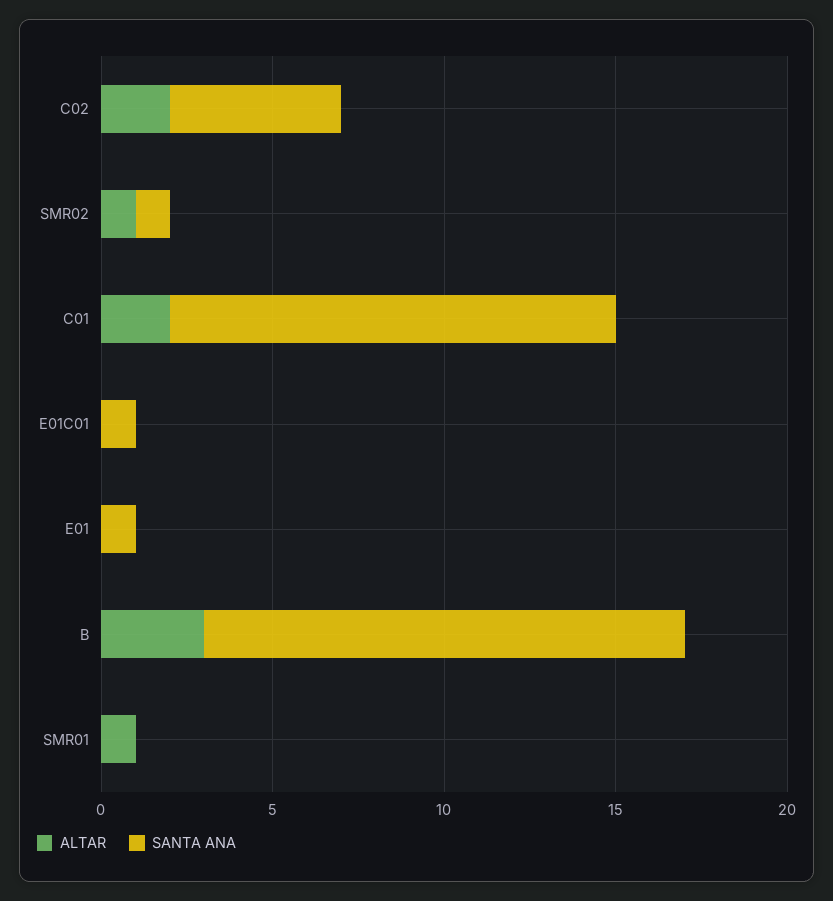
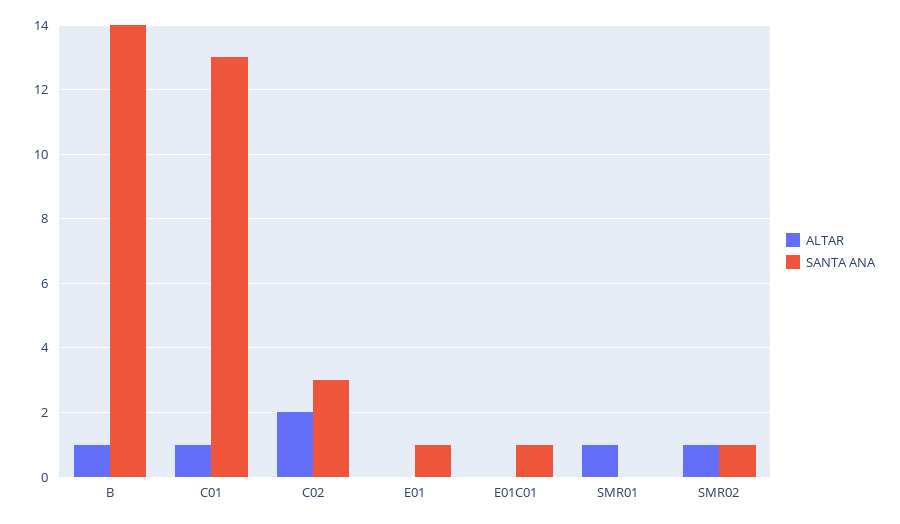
SANTA ANA, C02: 5 -> 3
ALTAR, C01: 2 -> 1
ALTAR, B: 3 -> 1

